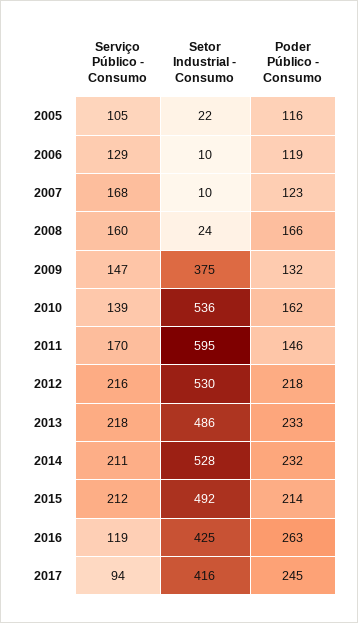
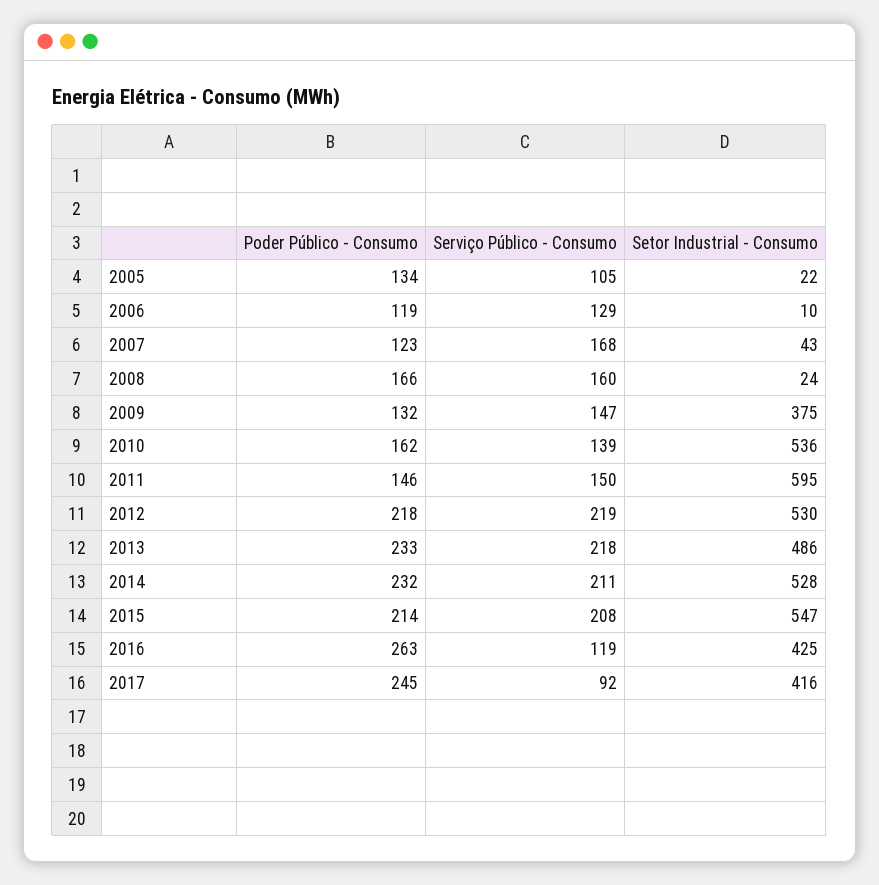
Poder Público - Consumo, 2005: 116 -> 134
Setor Industrial - Consumo, 2007: 10 -> 43
Serviço Público - Consumo, 2011: 170 -> 150
Serviço Público - Consumo, 2012: 216 -> 219
Serviço Público - Consumo, 2015: 212 -> 208
Setor Industrial - Consumo, 2015: 492 -> 547
Serviço Público - Consumo, 2017: 94 -> 92

